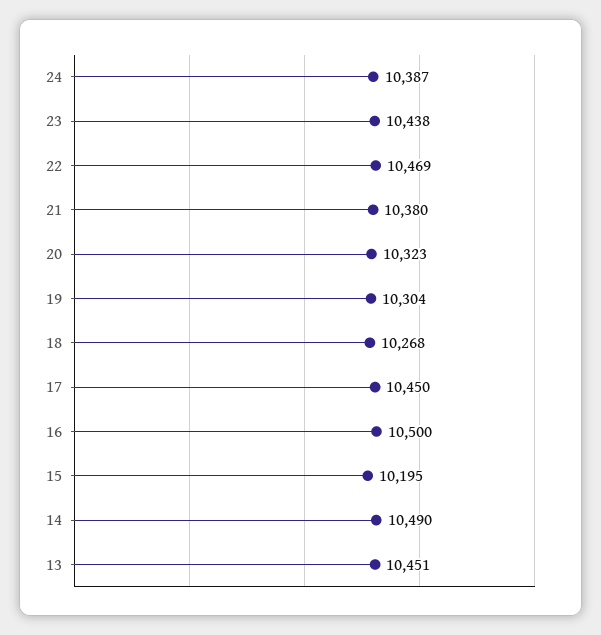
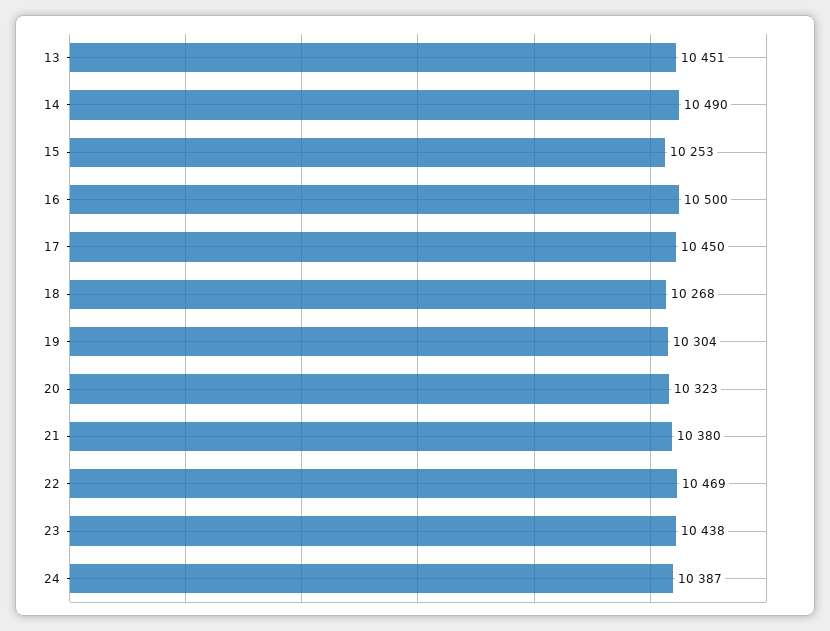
15: 10195 -> 10253

